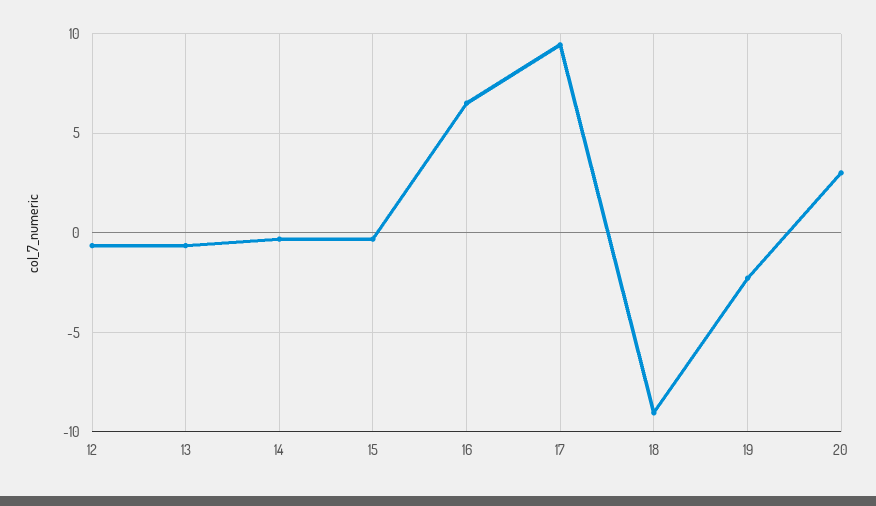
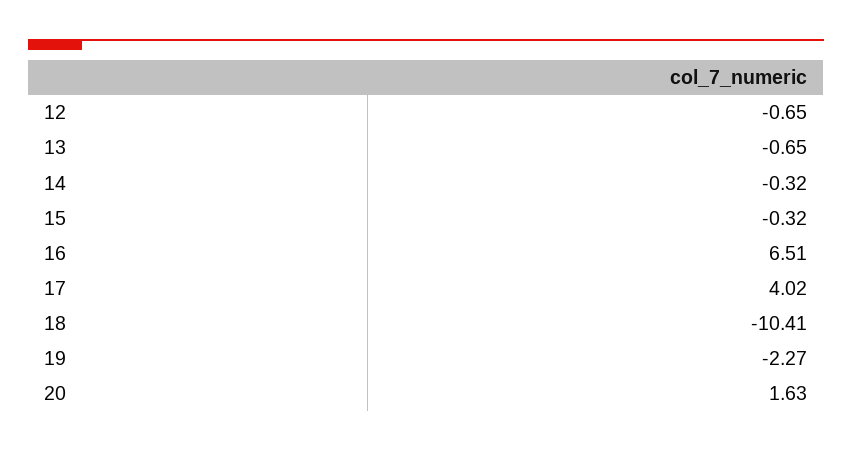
17: 9.5 -> 4.02
18: -9 -> -10.41
20: 3 -> 1.63

